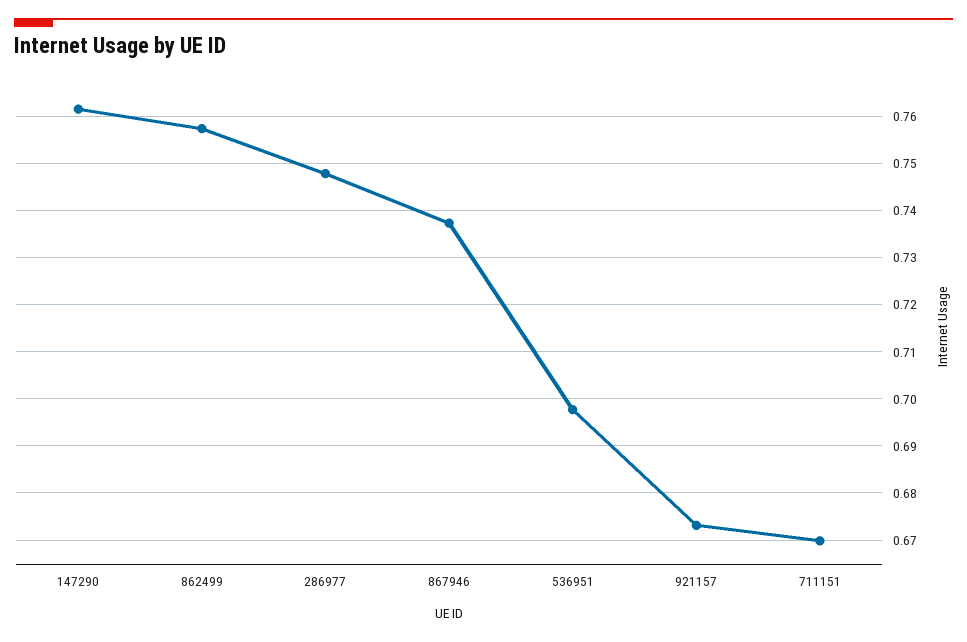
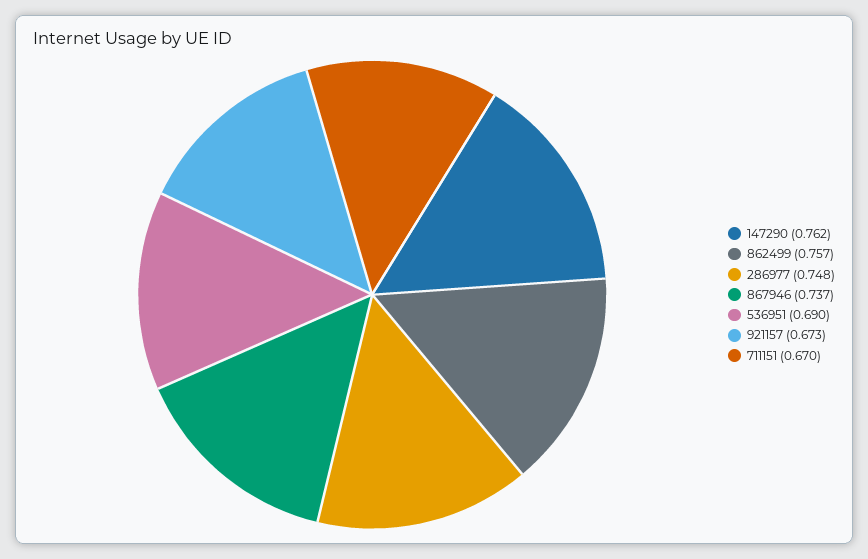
536951: 0.698 -> 0.69

